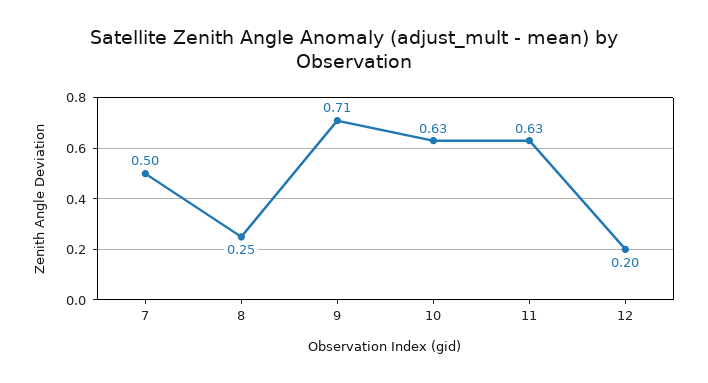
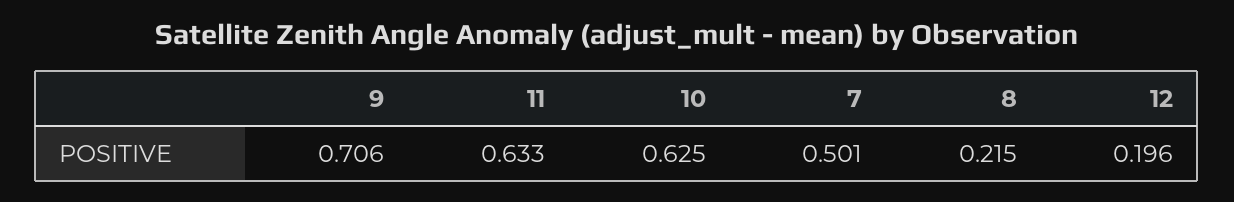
8: 0.25 -> 0.215

